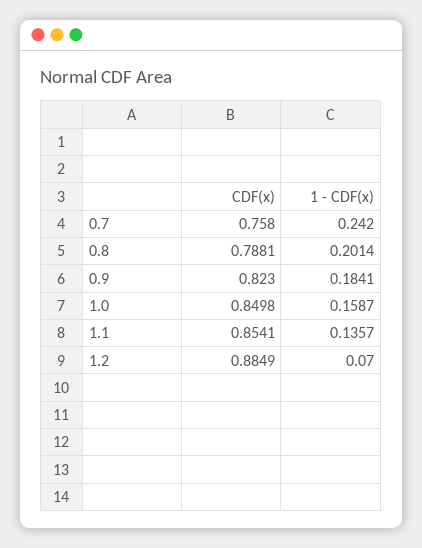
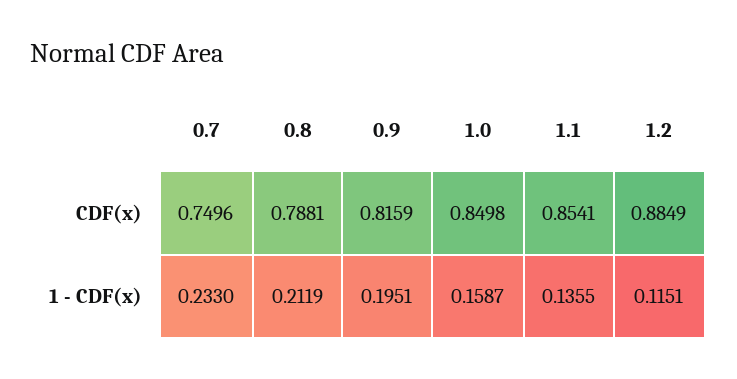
CDF(x), 0.7: 0.758 -> 0.7496
1 - CDF(x), 0.7: 0.242 -> 0.233
1 - CDF(x), 0.8: 0.2014 -> 0.2119
CDF(x), 0.9: 0.823 -> 0.8159
1 - CDF(x), 0.9: 0.1841 -> 0.1951
1 - CDF(x), 1.1: 0.1357 -> 0.1355
1 - CDF(x), 1.2: 0.07 -> 0.1151

